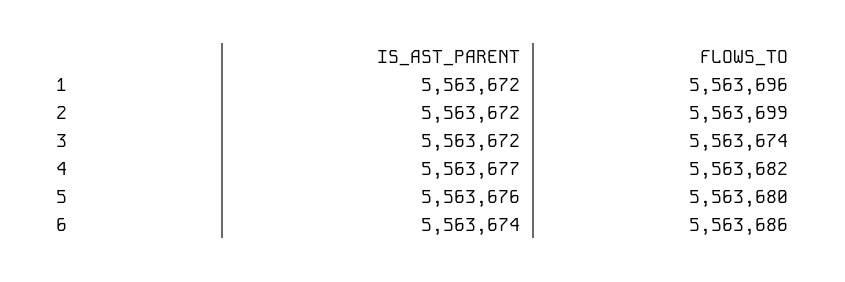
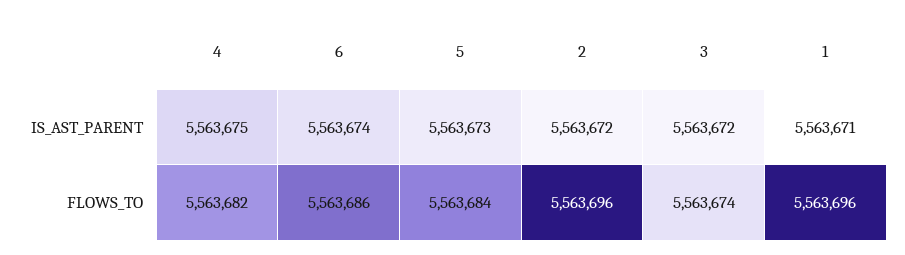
IS_AST_PARENT, 1: 5563672 -> 5563671
FLOWS_TO, 2: 5563699 -> 5563696
IS_AST_PARENT, 4: 5563677 -> 5563675
IS_AST_PARENT, 5: 5563676 -> 5563673
FLOWS_TO, 5: 5563680 -> 5563684

